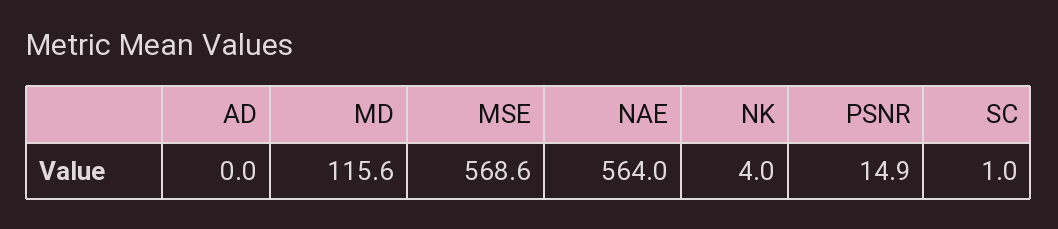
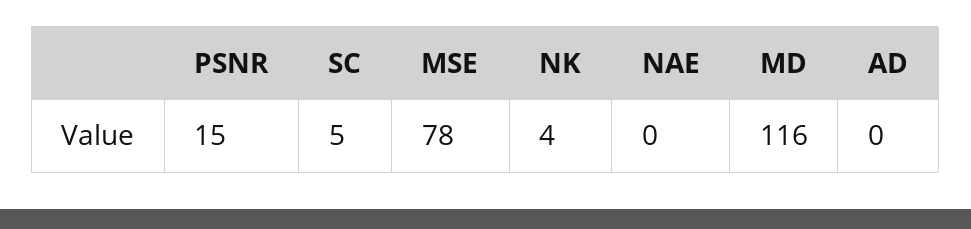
MSE: 568.6 -> 78
NAE: 564 -> 0
SC: 1 -> 5

